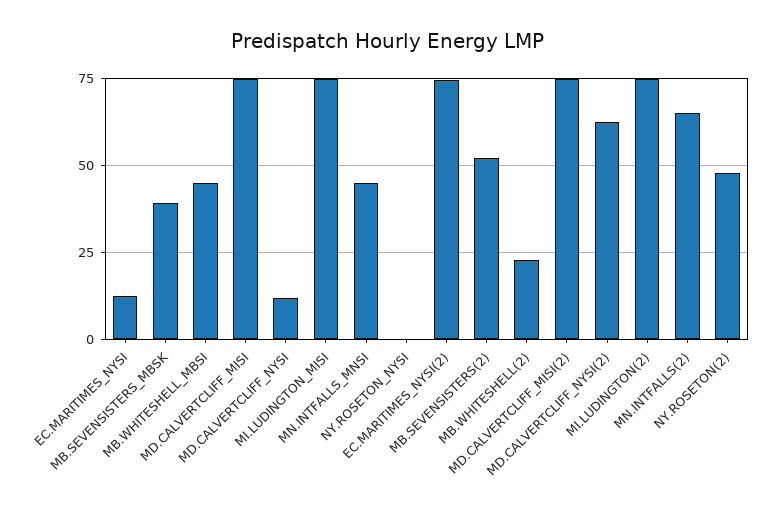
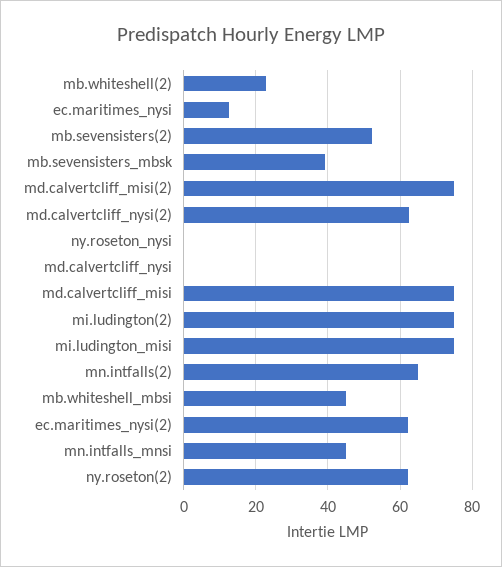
MD.CALVERTCLIFF_NYSI: 12.5 -> 0
EC.MARITIMES_NYSI(2): 75 -> 62
NY.ROSETON(2): 47.5 -> 62

